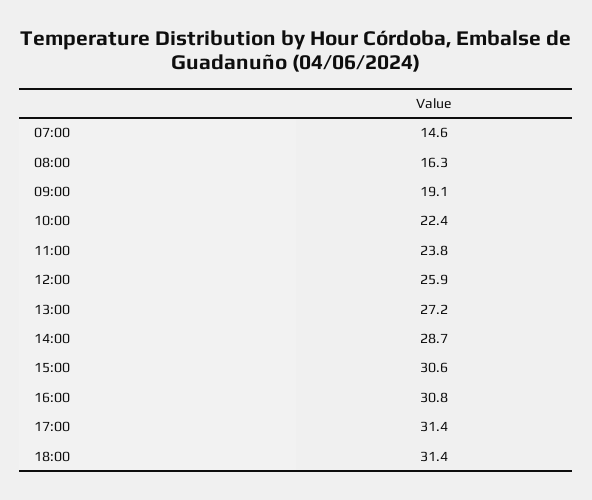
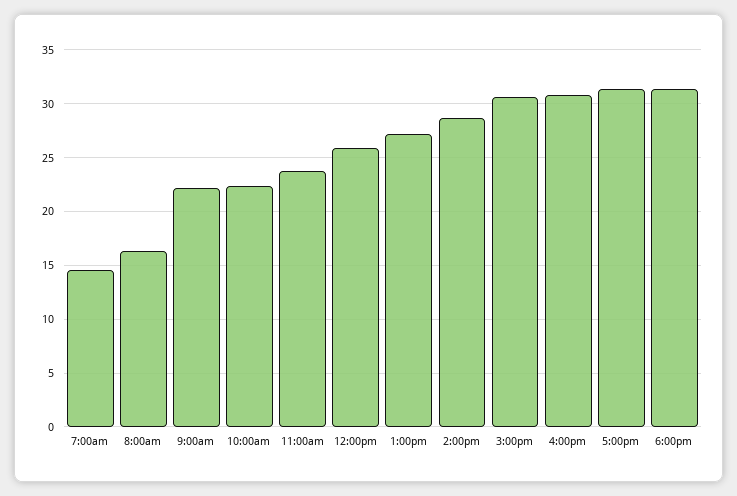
09:00: 19.1 -> 22

